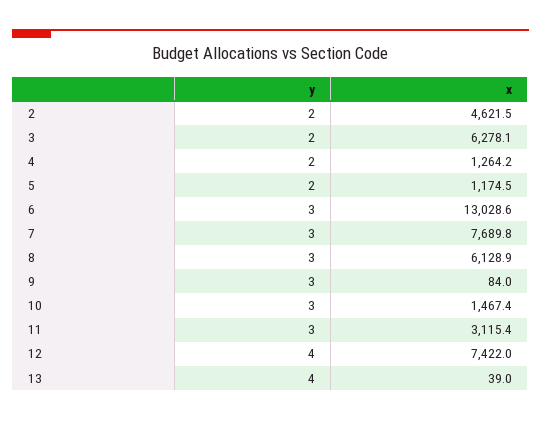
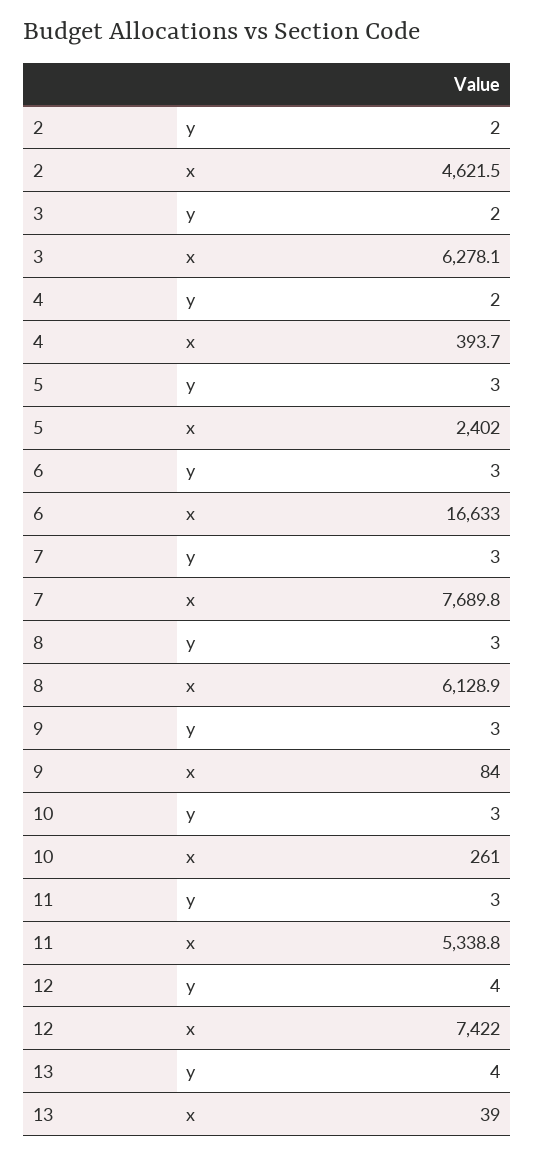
x, 4: 1264.2 -> 393.7
y, 5: 2 -> 3
x, 5: 1174.5 -> 2402
x, 6: 13028.6 -> 16633
x, 10: 1467.4 -> 261
x, 11: 3115.4 -> 5338.8

